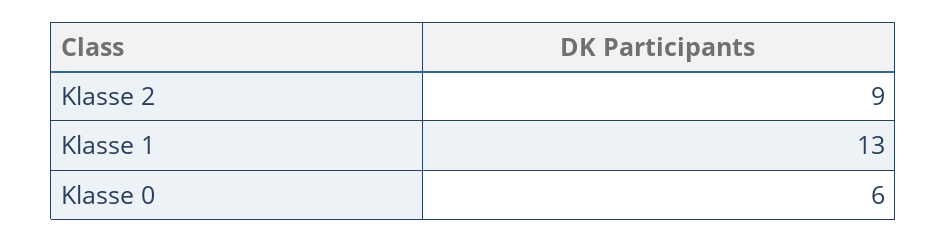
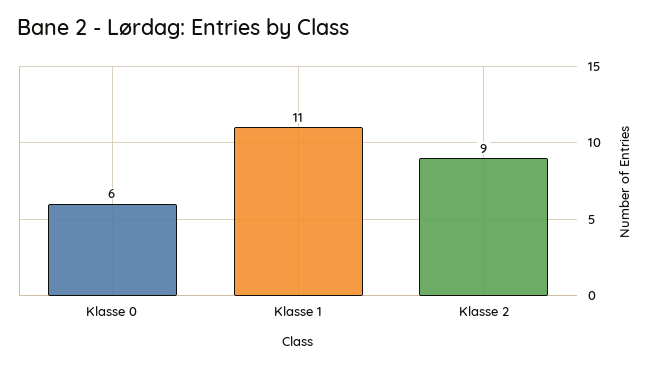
Klasse 1: 13 -> 11

